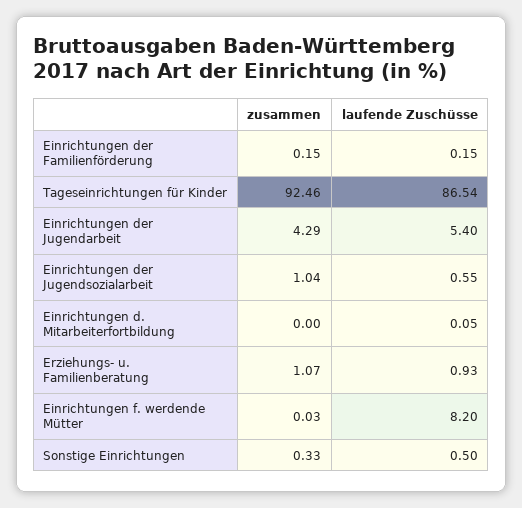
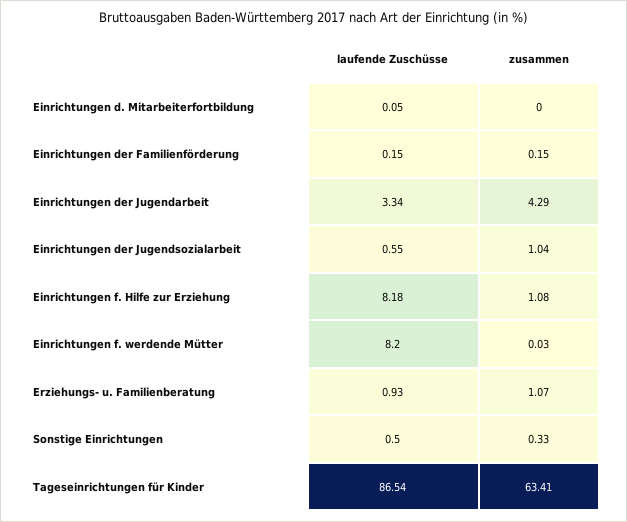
zusammen, Tageseinrichtungen für Kinder: 92.46 -> 63.41
laufende Zuschüsse, Einrichtungen der Jugendarbeit: 5.4 -> 3.34
laufende Zuschüsse, Einrichtungen f. Hilfe zur Erziehung: none -> 8.18
zusammen, Einrichtungen f. Hilfe zur Erziehung: none -> 1.08

